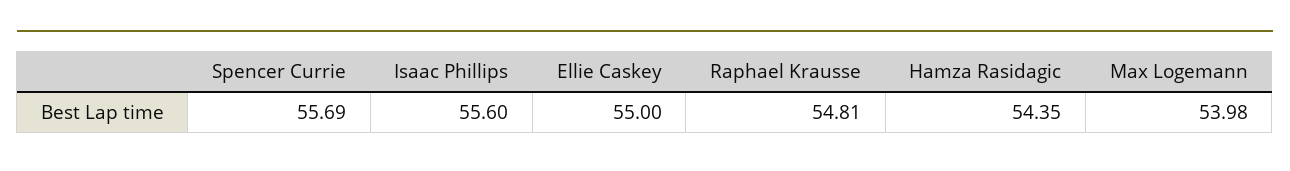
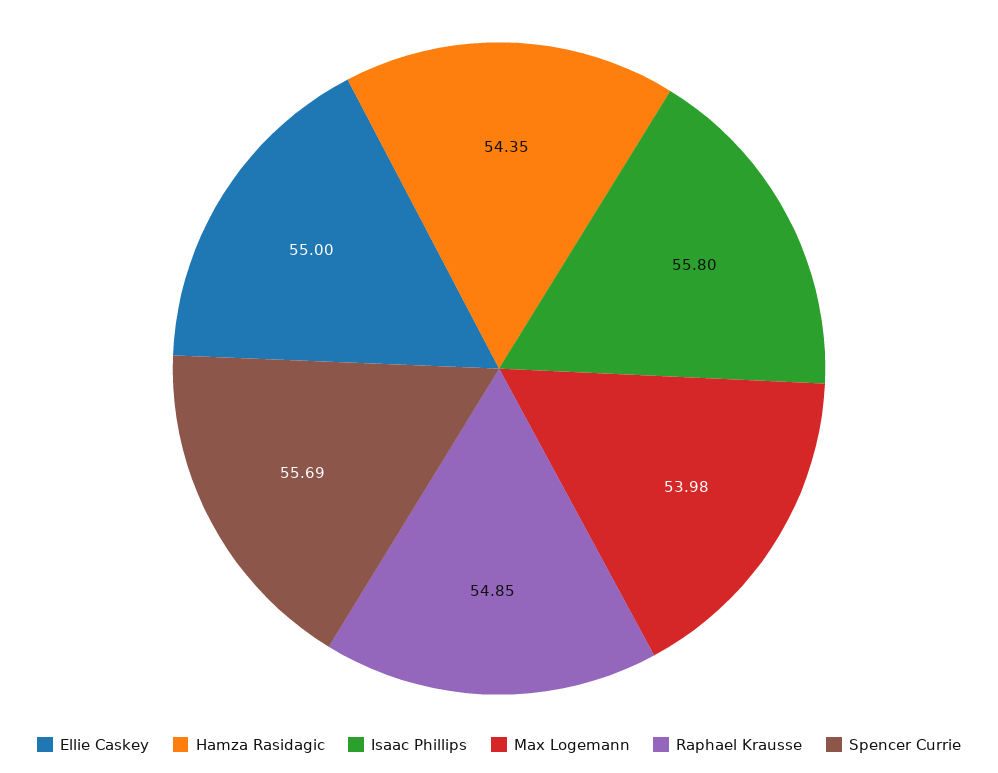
Isaac Phillips: 55.6 -> 55.8
Raphael Krausse: 54.81 -> 54.85

